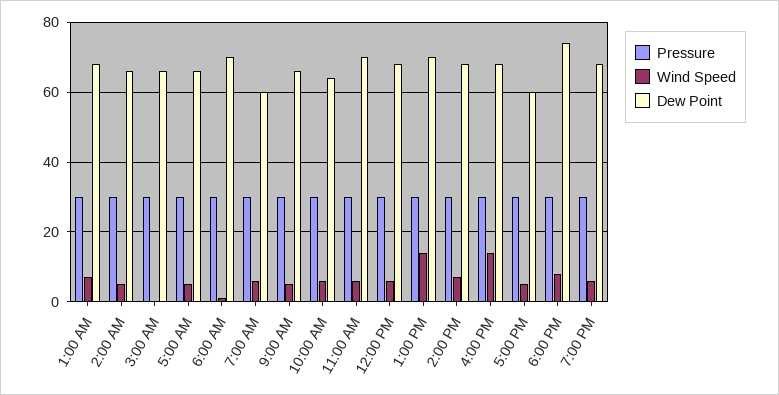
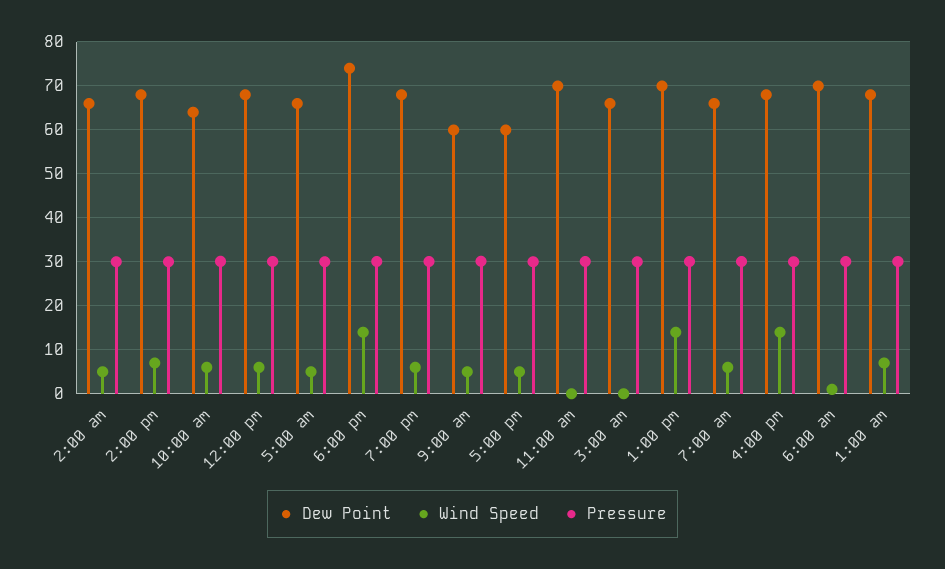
Dew Point, 7:00 AM: 60 -> 66
Dew Point, 9:00 AM: 66 -> 60
Wind Speed, 11:00 AM: 6 -> 0
Wind Speed, 6:00 PM: 8 -> 14

